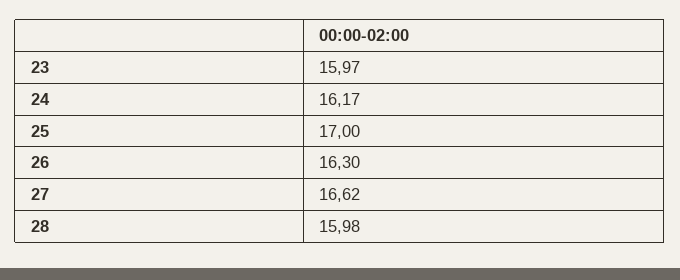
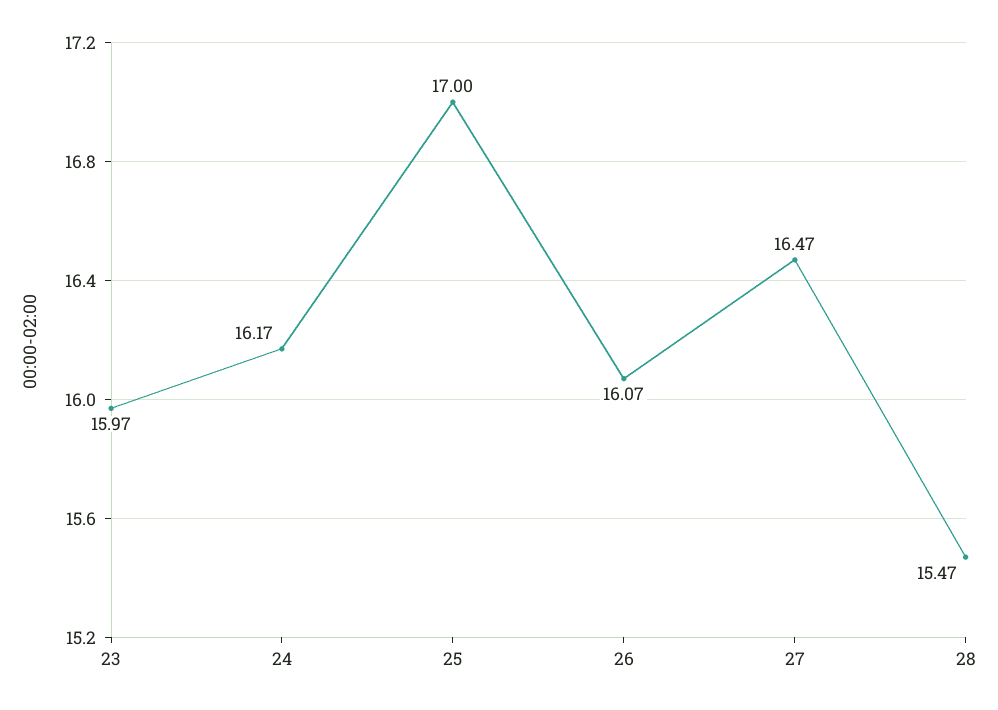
26: 16.3 -> 16.07
27: 16.62 -> 16.47
28: 15.98 -> 15.47

